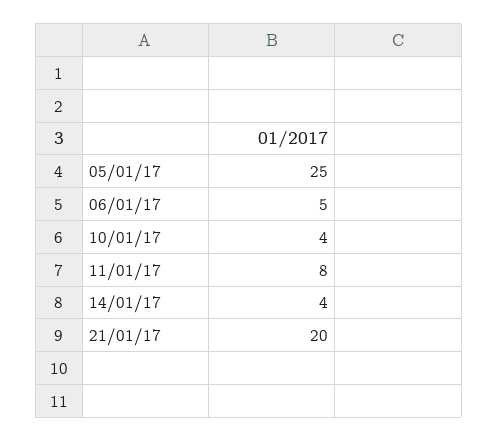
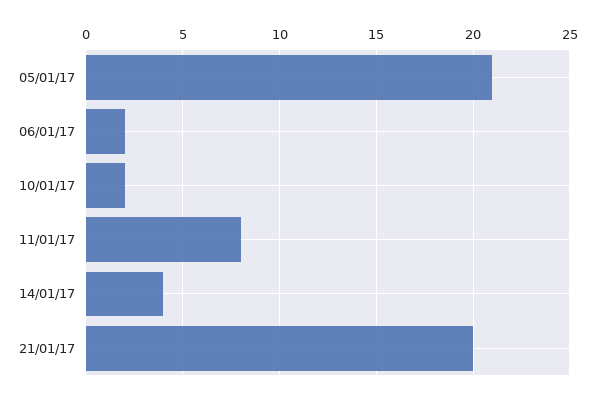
05/01/17: 25 -> 21
06/01/17: 5 -> 2
10/01/17: 4 -> 2

